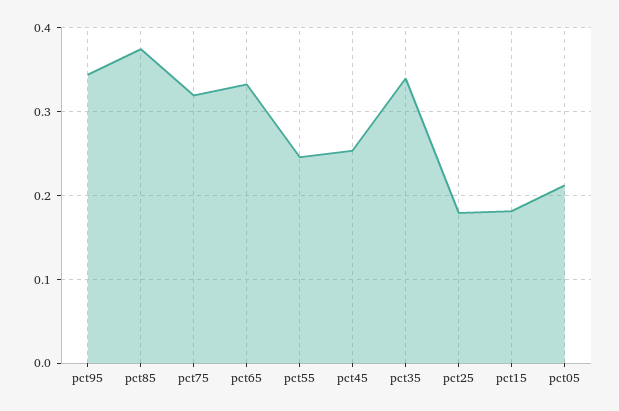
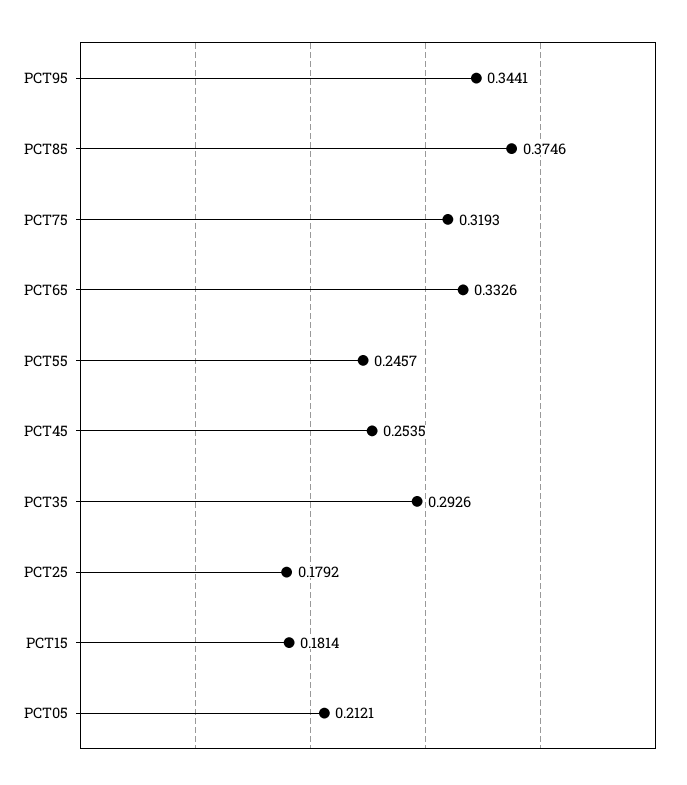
pct35: 0.34 -> 0.2926

